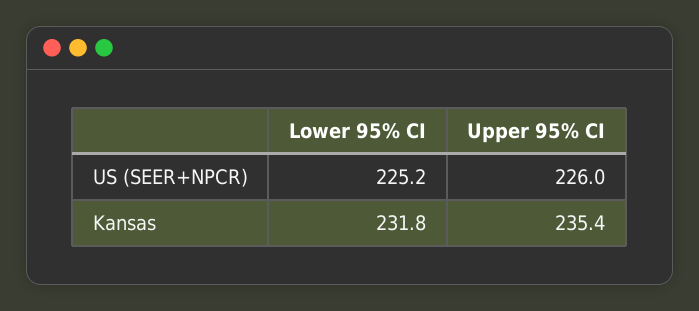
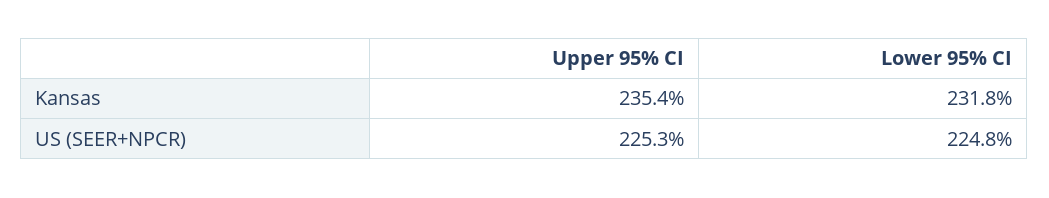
Lower 95% CI, US (SEER+NPCR): 225.2 -> 224.8
Upper 95% CI, US (SEER+NPCR): 226 -> 225.3

